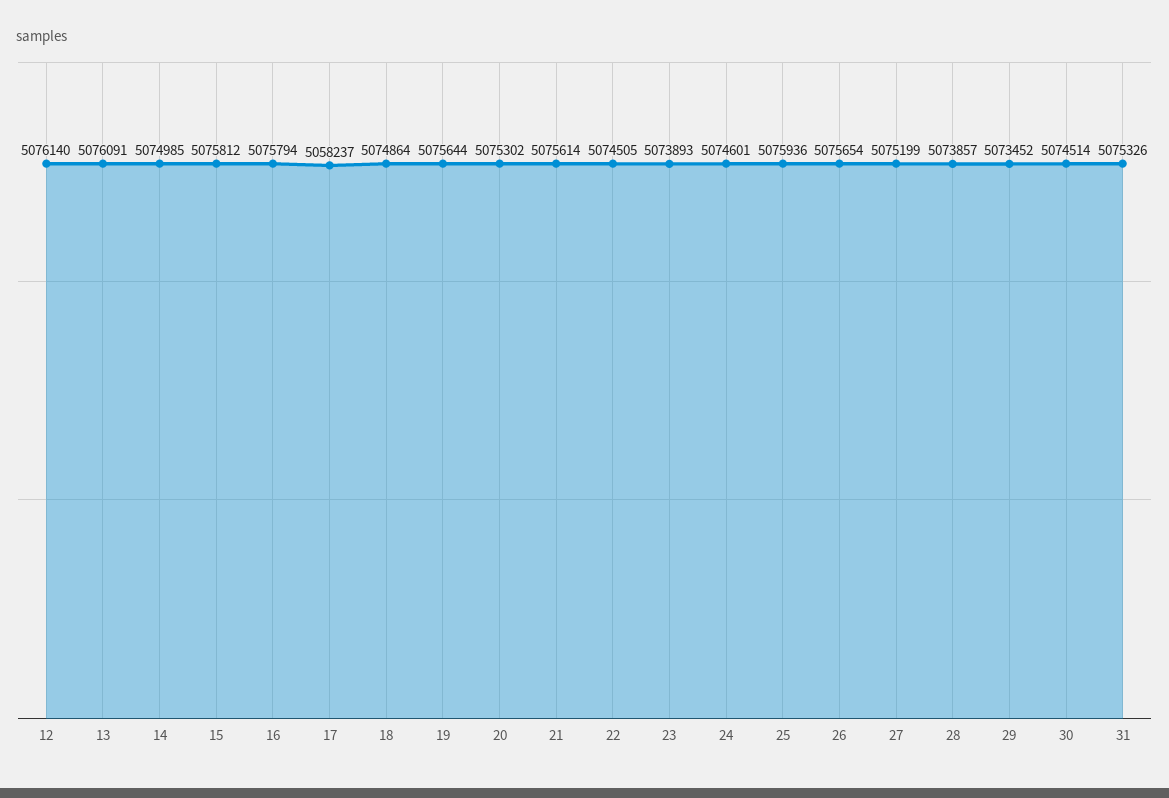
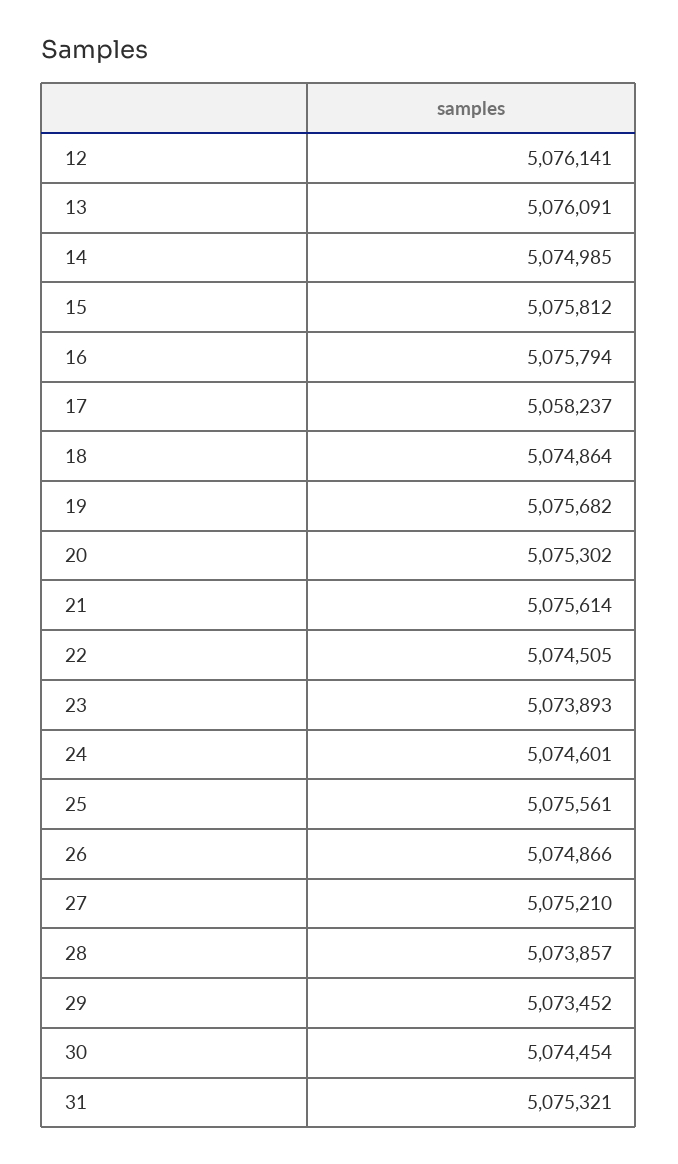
12: 5076140 -> 5076141
19: 5075644 -> 5075682
25: 5075936 -> 5075561
26: 5075654 -> 5074866
27: 5075199 -> 5075210
30: 5074514 -> 5074454
31: 5075326 -> 5075321

